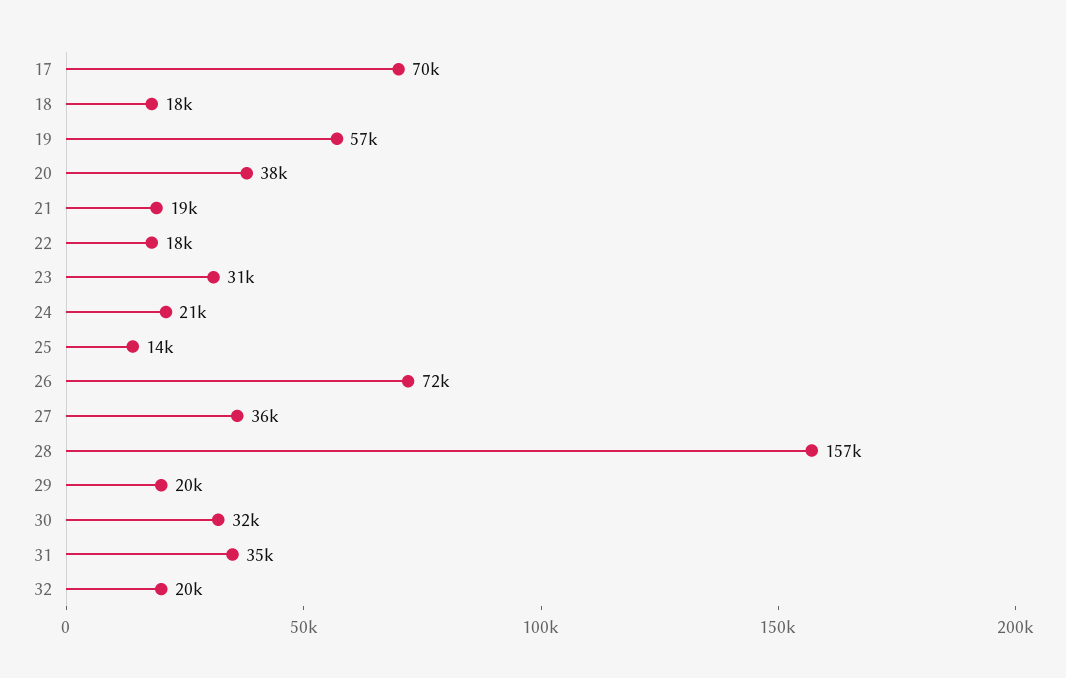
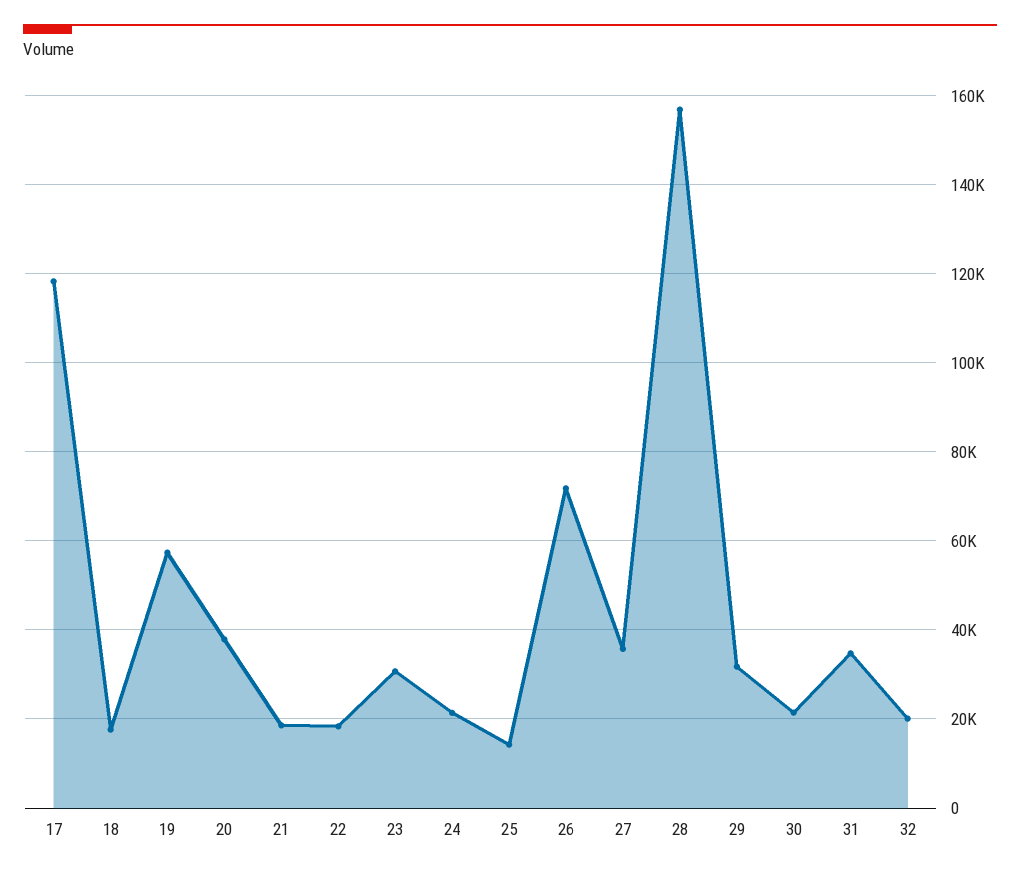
17: 70000 -> 118000
29: 20000 -> 32000
30: 32000 -> 22000

